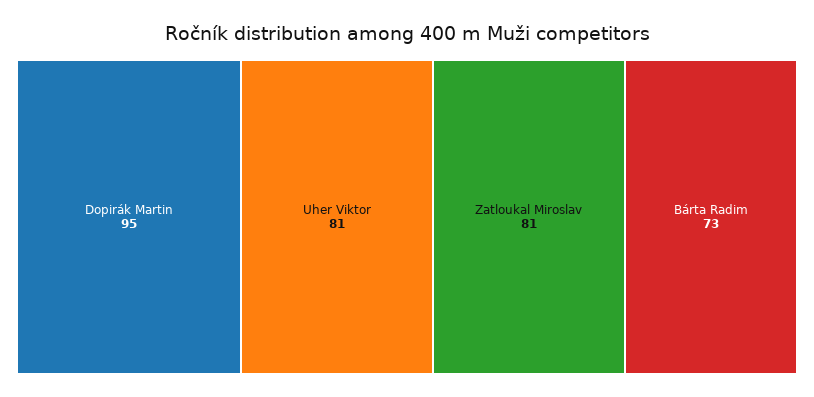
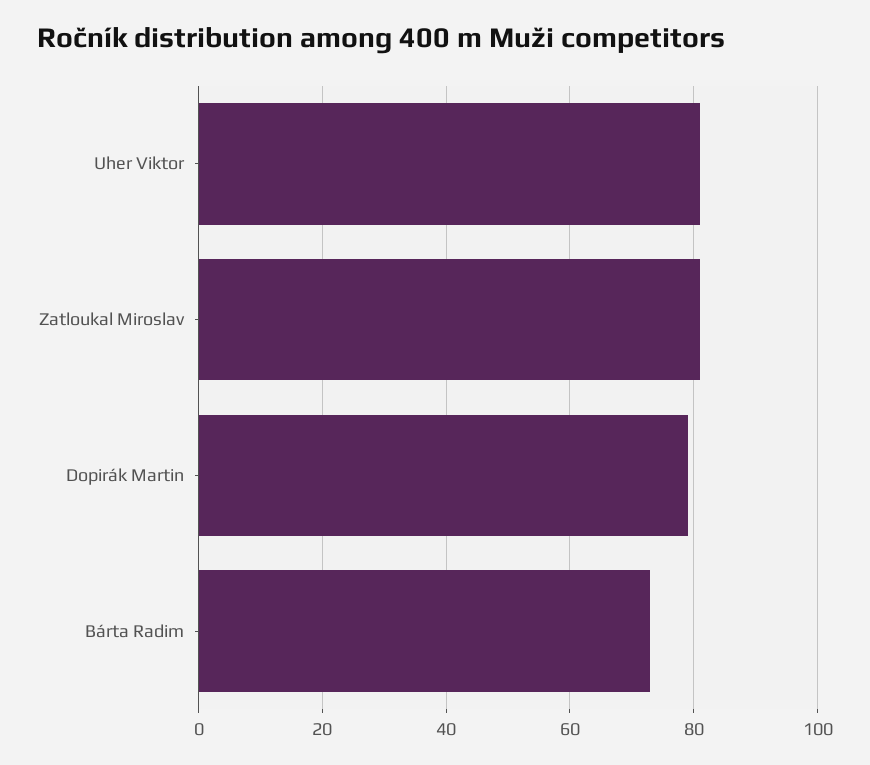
Dopirák Martin: 95 -> 80

